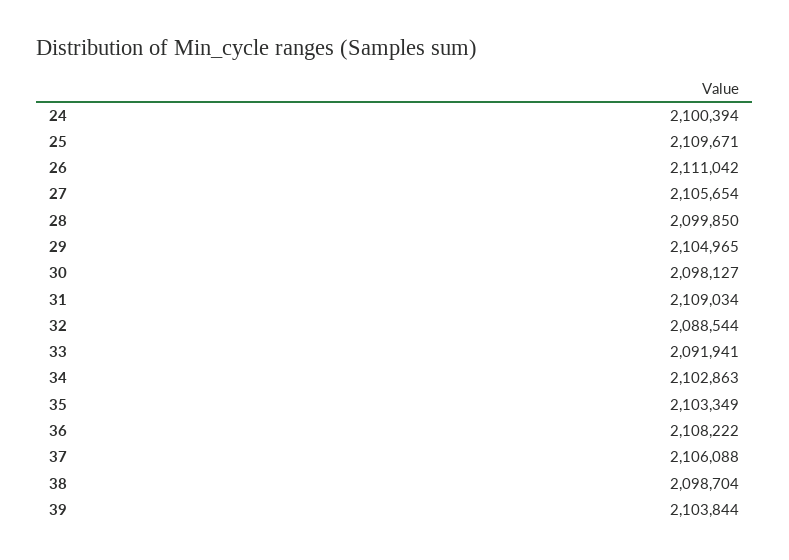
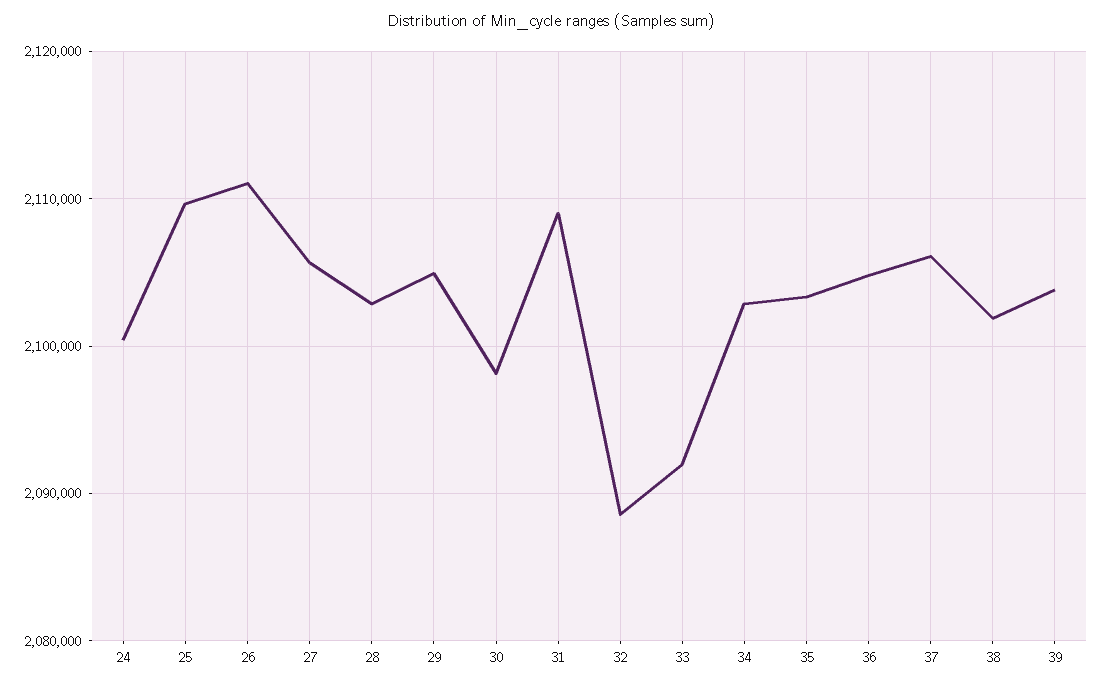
28: 2099850 -> 2103000
36: 2108222 -> 2105000
38: 2098704 -> 2102000

